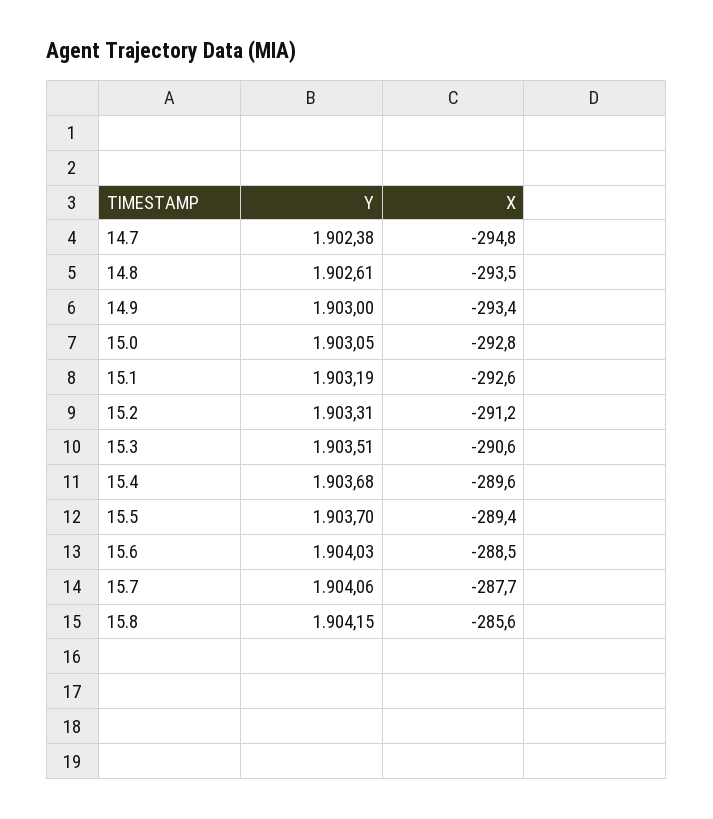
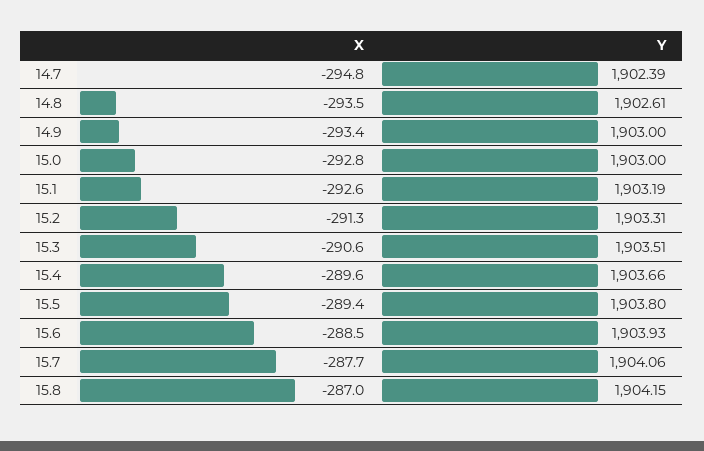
Y, 14.7: 1902.38 -> 1902.39
Y, 15.0: 1903.05 -> 1903
X, 15.2: -291.2 -> -291.3
Y, 15.4: 1903.68 -> 1903.66
Y, 15.5: 1903.7 -> 1903.8
Y, 15.6: 1904.03 -> 1903.93
X, 15.8: -285.6 -> -287

